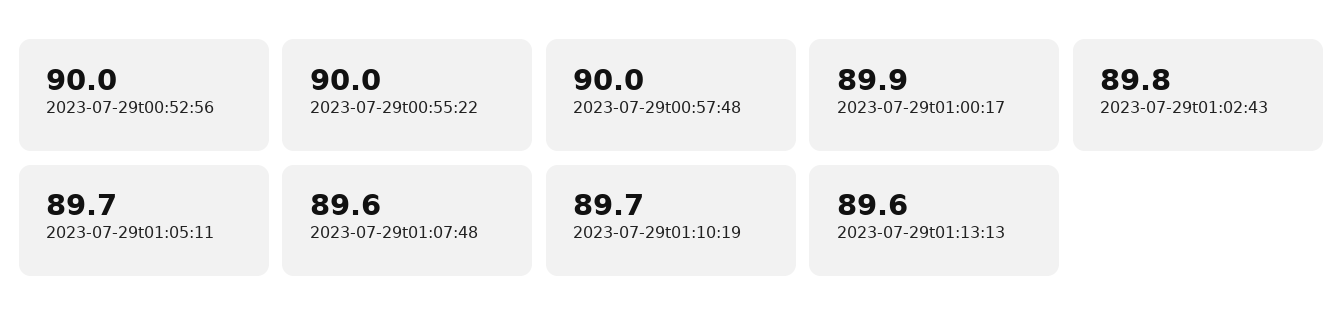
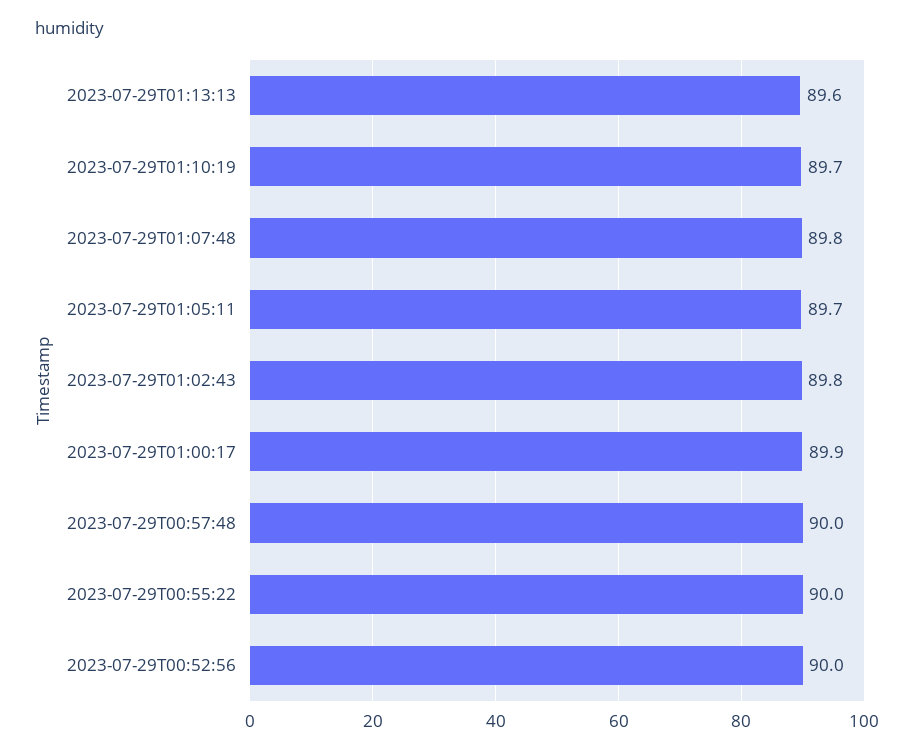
2023-07-29t01:07:48: 89.6 -> 89.8

